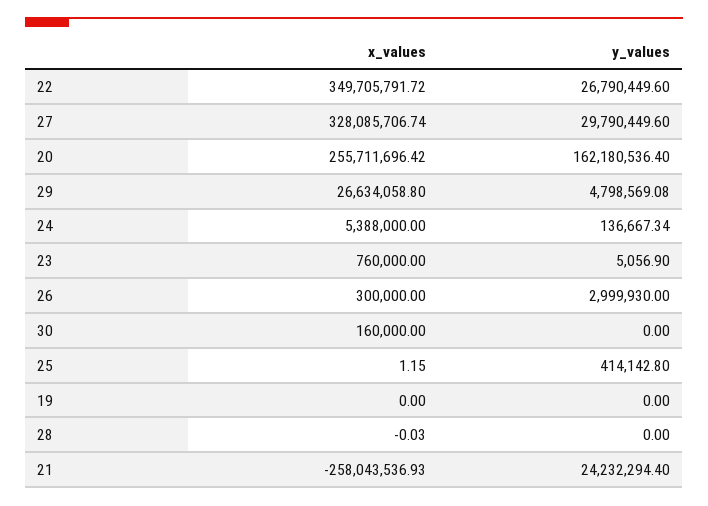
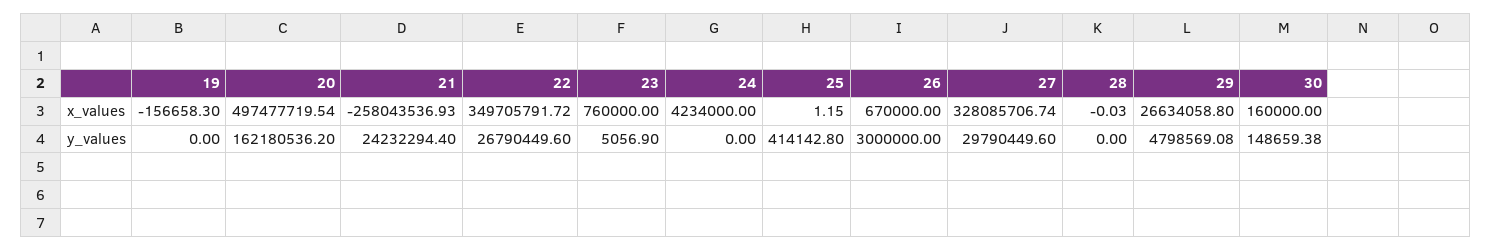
x_values, 20: 255711696.42 -> 497477719.54
y_values, 20: 162180536.4 -> 162180536.2
x_values, 24: 5388000 -> 4234000
y_values, 24: 136667.34 -> 0
x_values, 26: 300000 -> 670000
y_values, 26: 2999930 -> 3000000
y_values, 30: 0 -> 148659.38
x_values, 19: 0 -> -156658.3

